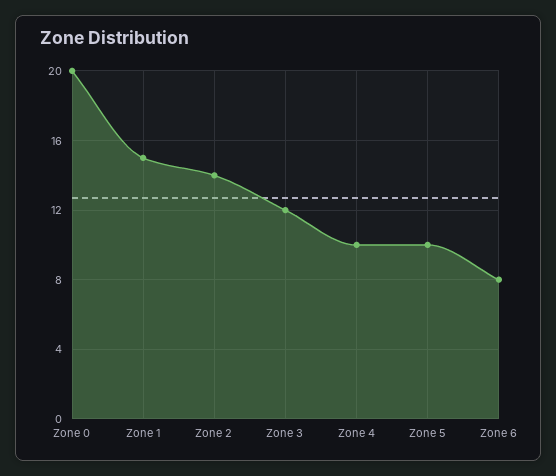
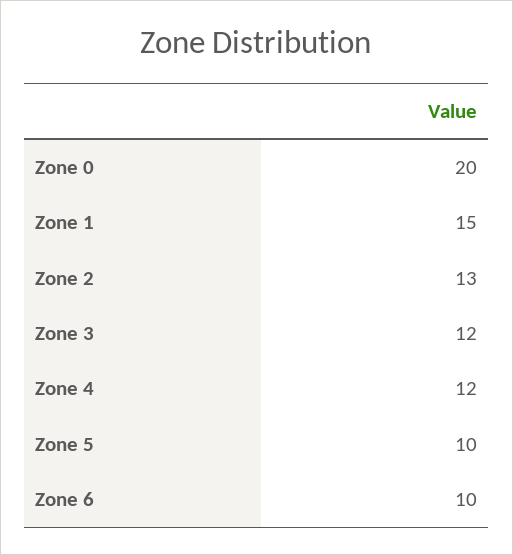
Zone 2: 14 -> 13
Zone 4: 10 -> 12
Zone 6: 8 -> 10

